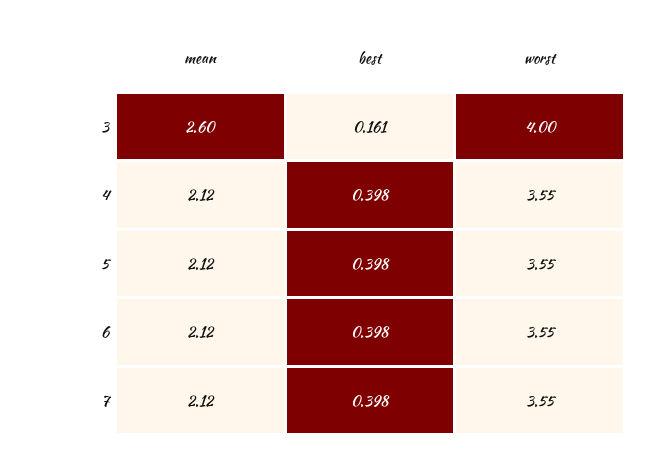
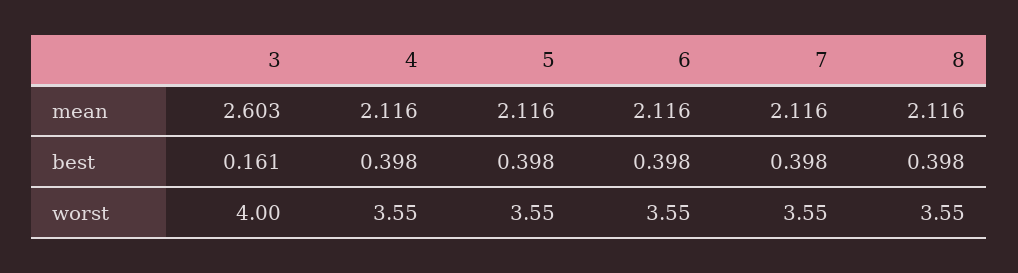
mean, 8: none -> 2.116
best, 8: none -> 0.398
worst, 8: none -> 3.55

